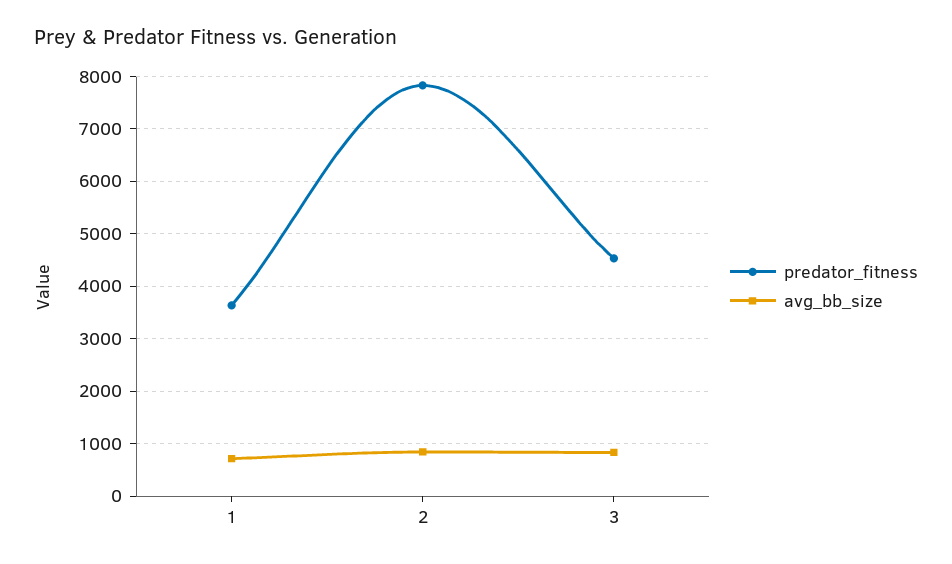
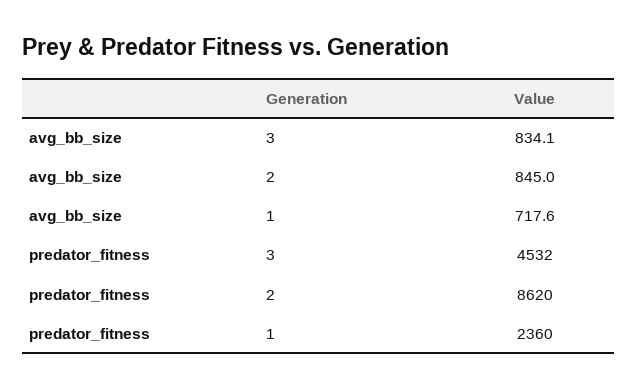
predator_fitness, 1: 3600 -> 2360
predator_fitness, 2: 7800 -> 8620

